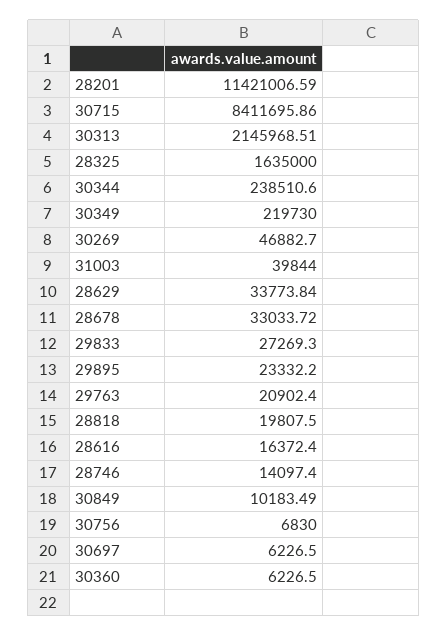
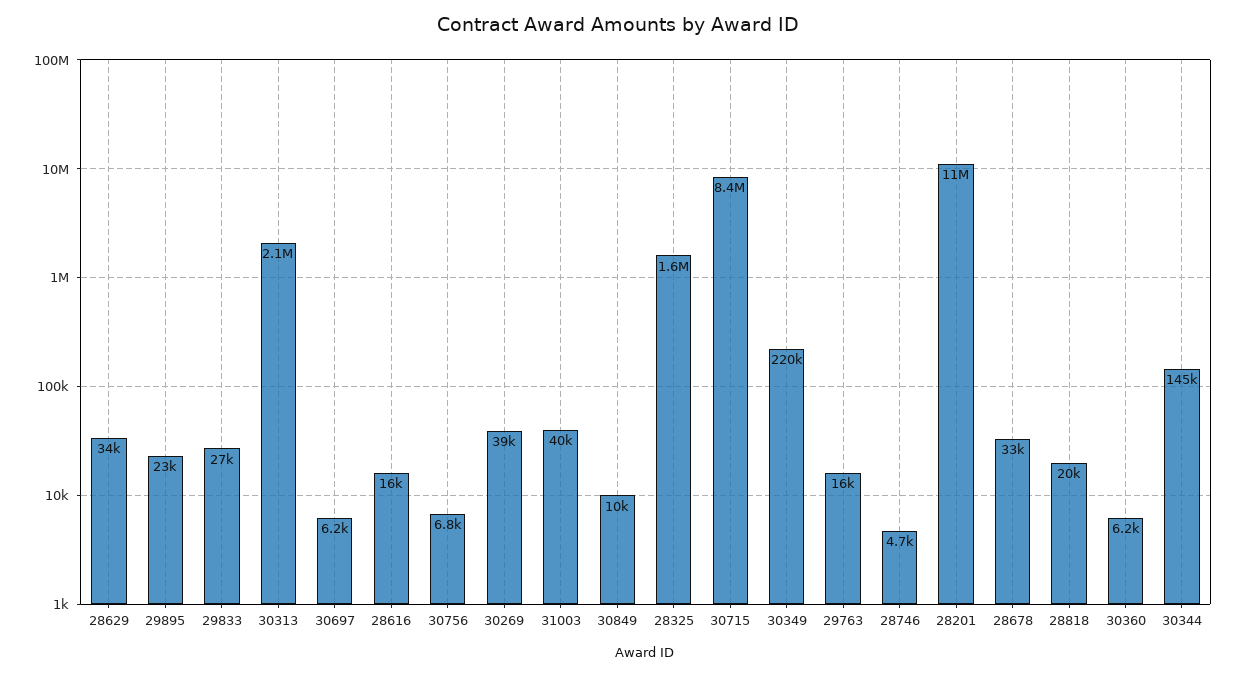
30344: 238510.6 -> 145000
30269: 46882.7 -> 39000
29763: 20902.4 -> 16000
28746: 14097.4 -> 4700

